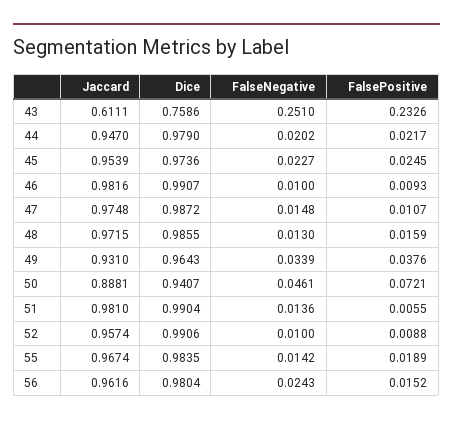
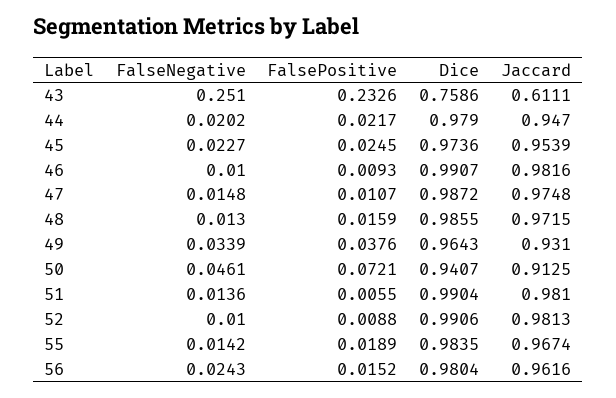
Jaccard, 50: 0.8881 -> 0.9125
Jaccard, 52: 0.9574 -> 0.9813

